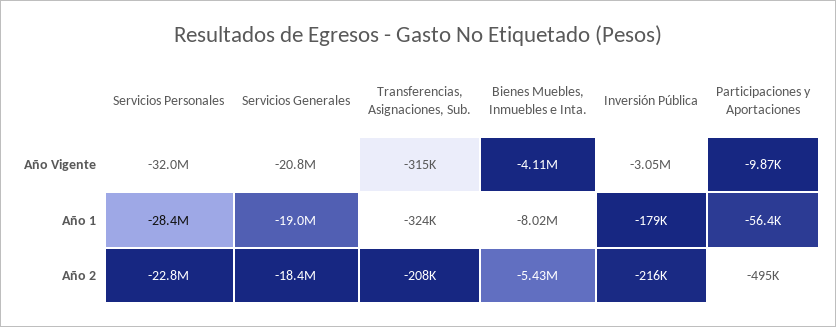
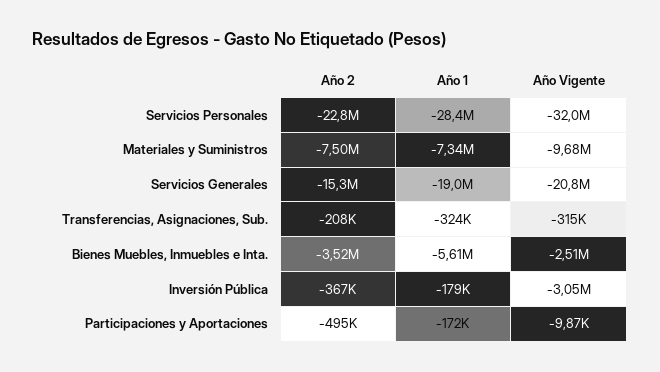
Bienes Muebles, Inmuebles e Inta., Año Vigente: -4110000 -> -2510000
Bienes Muebles, Inmuebles e Inta., Año 1: -8020000 -> -5610000
Participaciones y Aportaciones, Año 1: -56400 -> -172000
Servicios Generales, Año 2: -18400000 -> -15300000
Bienes Muebles, Inmuebles e Inta., Año 2: -5430000 -> -3520000
Inversión Pública, Año 2: -216000 -> -367000
Materiales y Suministros, Año 2: none -> -7500000
Materiales y Suministros, Año 1: none -> -7340000
Materiales y Suministros, Año Vigente: none -> -9680000

